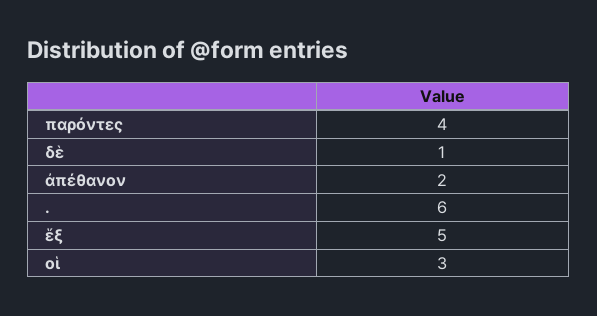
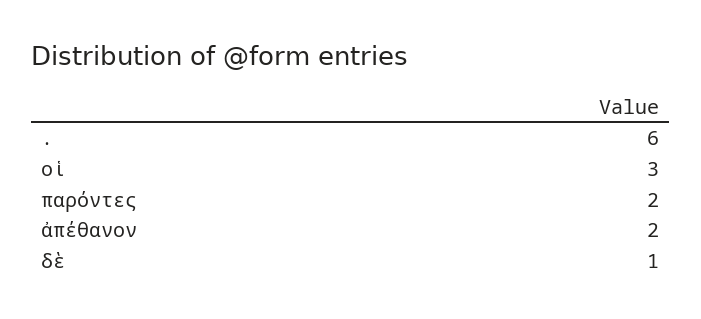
παρόντες: 4 -> 2
ἕξ: 5 -> none

